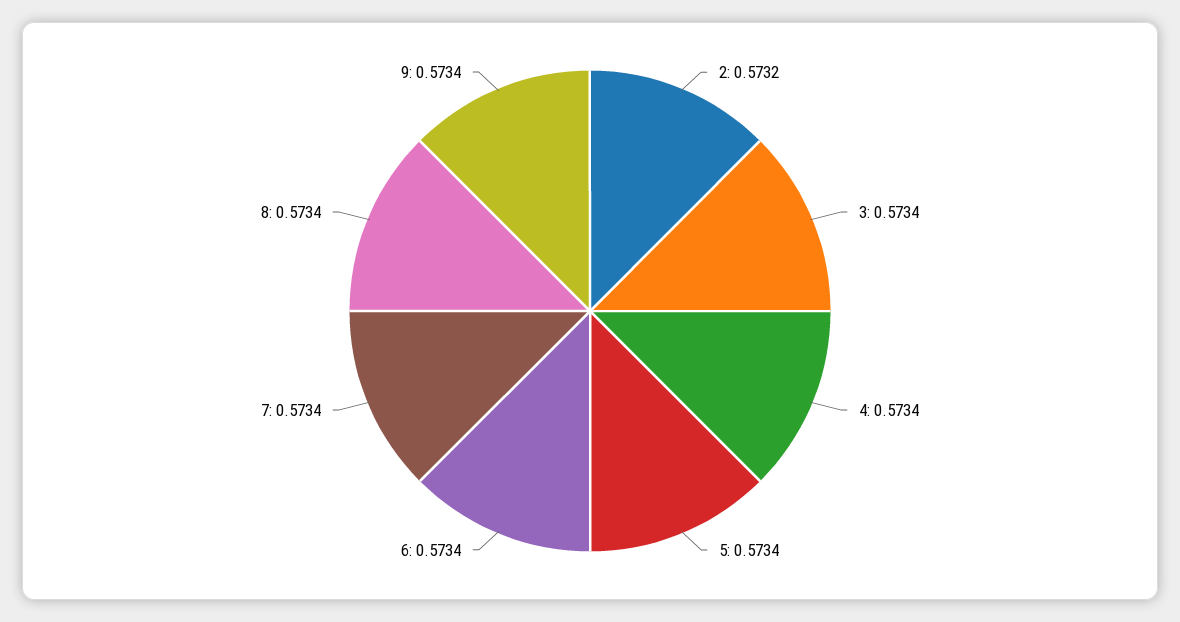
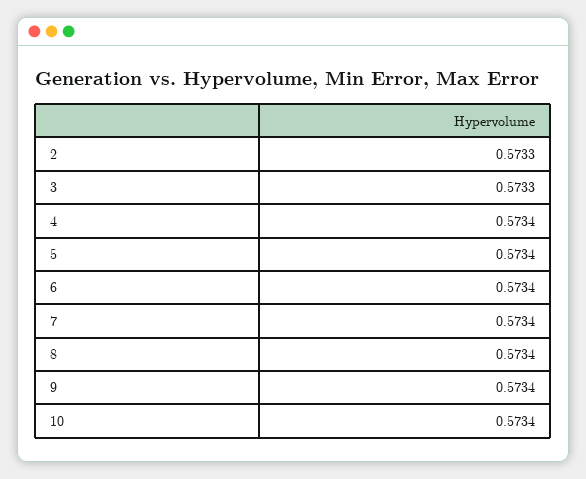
2: 0.5732 -> 0.5733
3: 0.5734 -> 0.5733
10: none -> 0.5734

